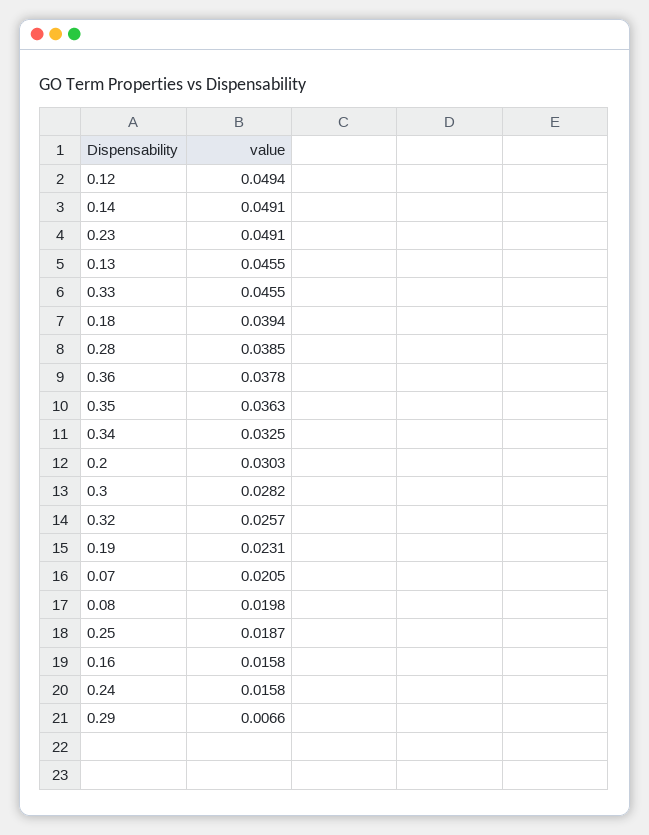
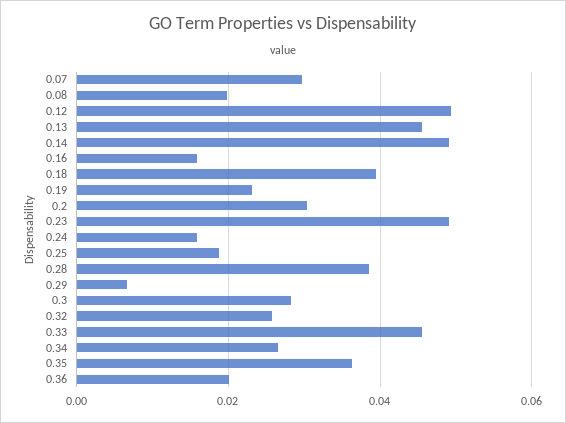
0.36: 0.0378 -> 0.02
0.34: 0.0325 -> 0.026
0.07: 0.0205 -> 0.03

